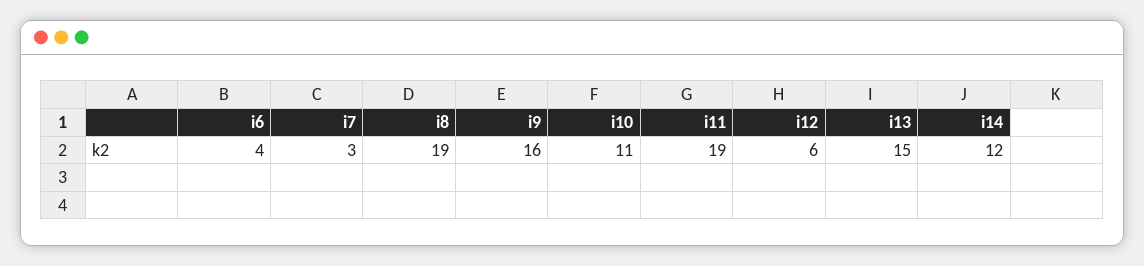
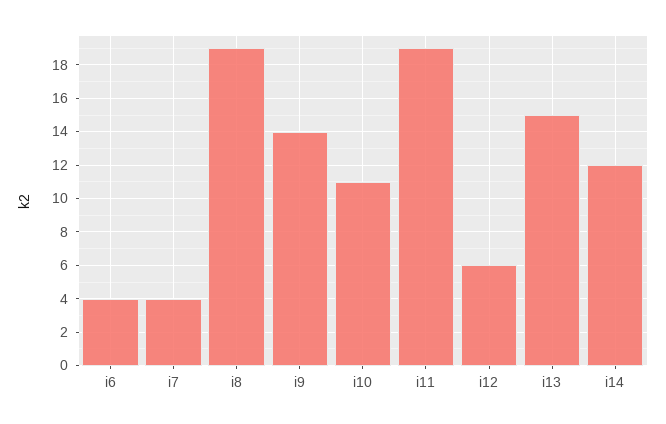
i7: 3 -> 4
i9: 16 -> 14

